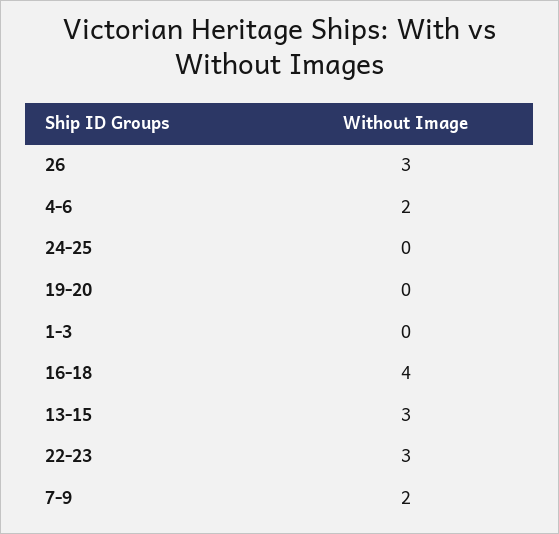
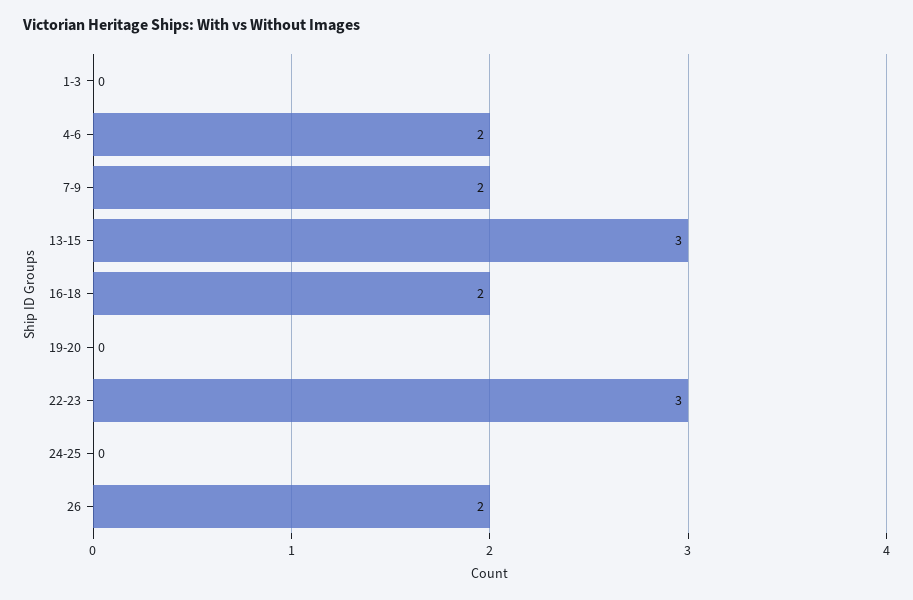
26: 3 -> 2
16-18: 4 -> 2

